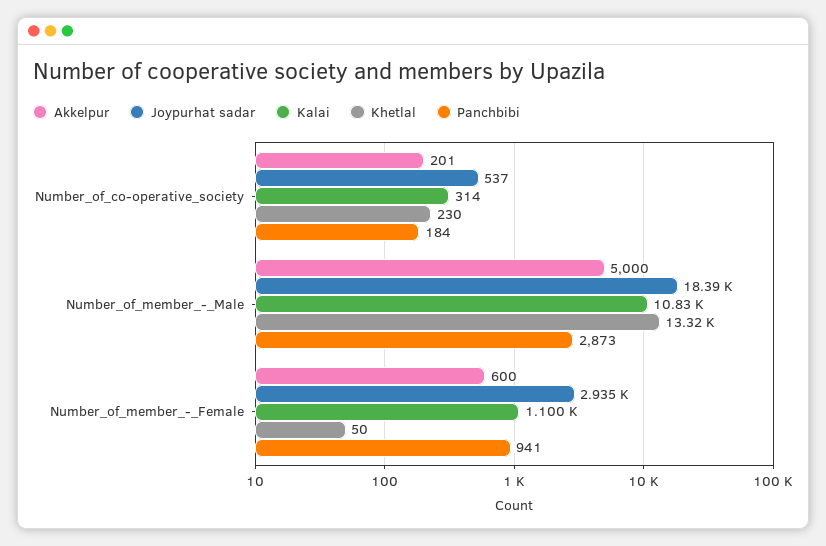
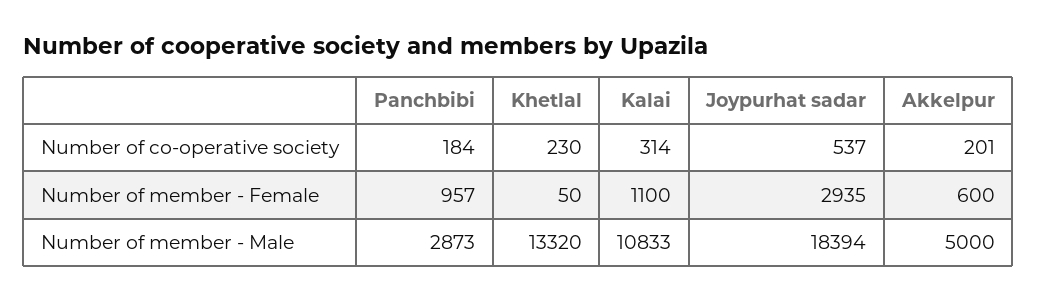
Panchbibi, Number_of_member_-_Female: 941 -> 957

